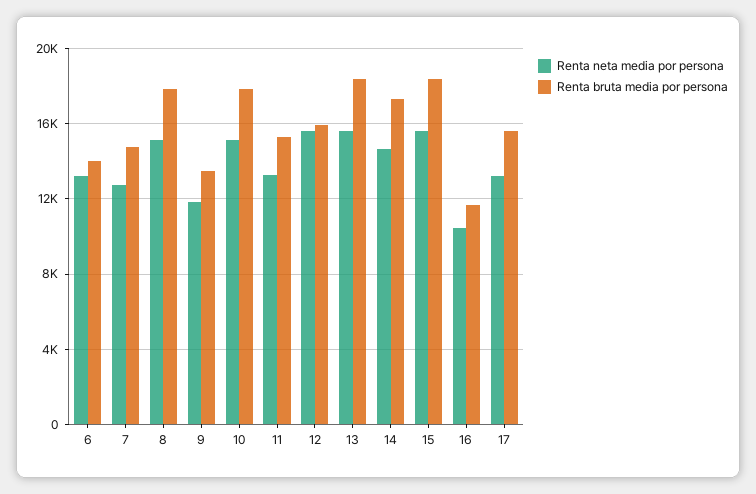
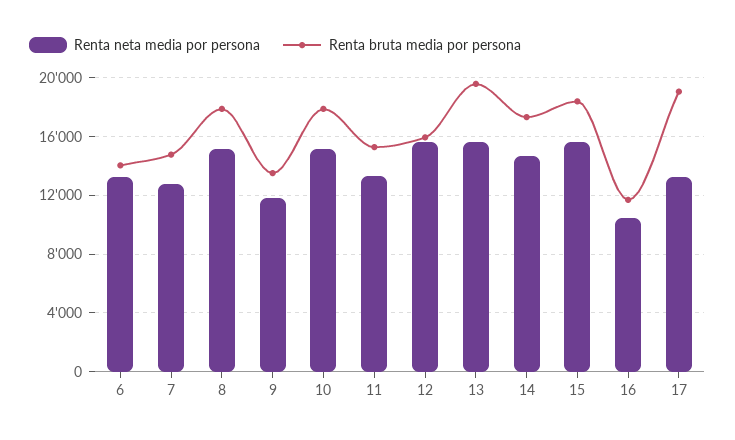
Renta bruta media por persona, 13: 18500 -> 19500
Renta bruta media por persona, 17: 15500 -> 19000

